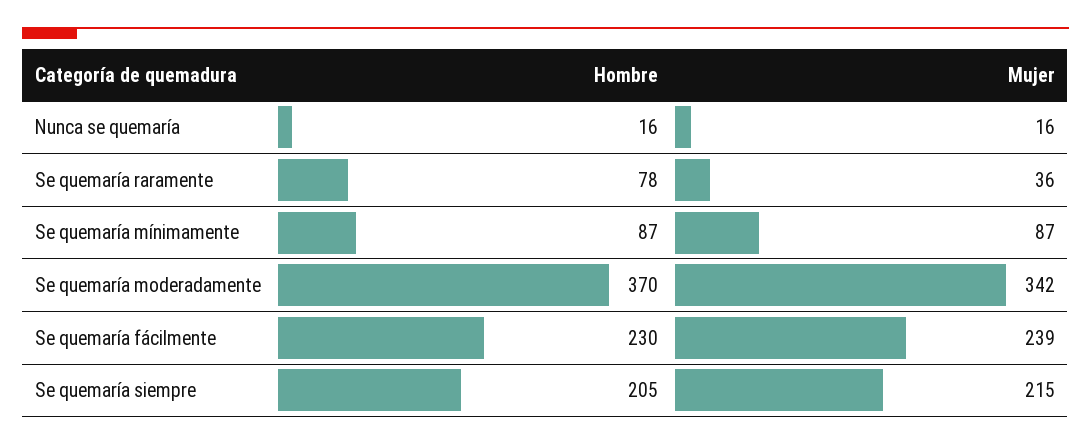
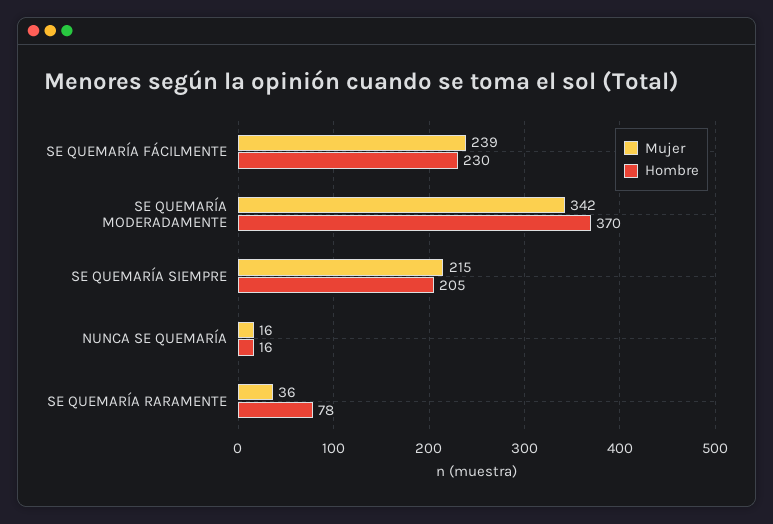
Hombre, Se quemaría mínimamente: 87 -> none
Mujer, Se quemaría mínimamente: 87 -> none

